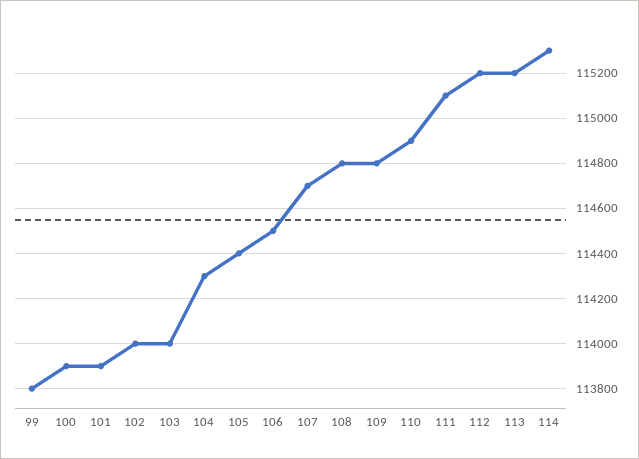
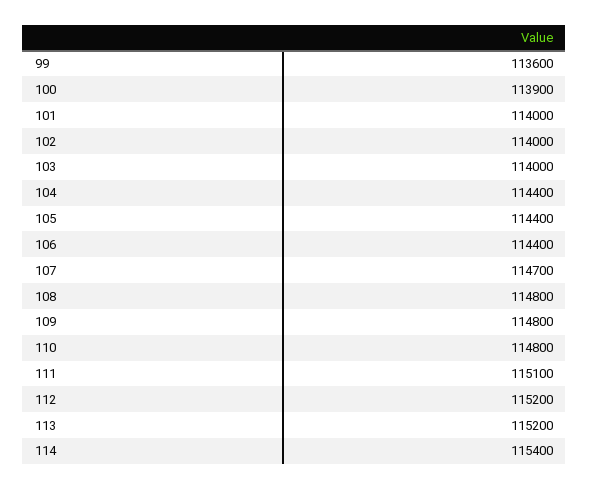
99: 113800 -> 113600
101: 113900 -> 114000
104: 114300 -> 114400
106: 114500 -> 114400
110: 114900 -> 114800
114: 115300 -> 115400

